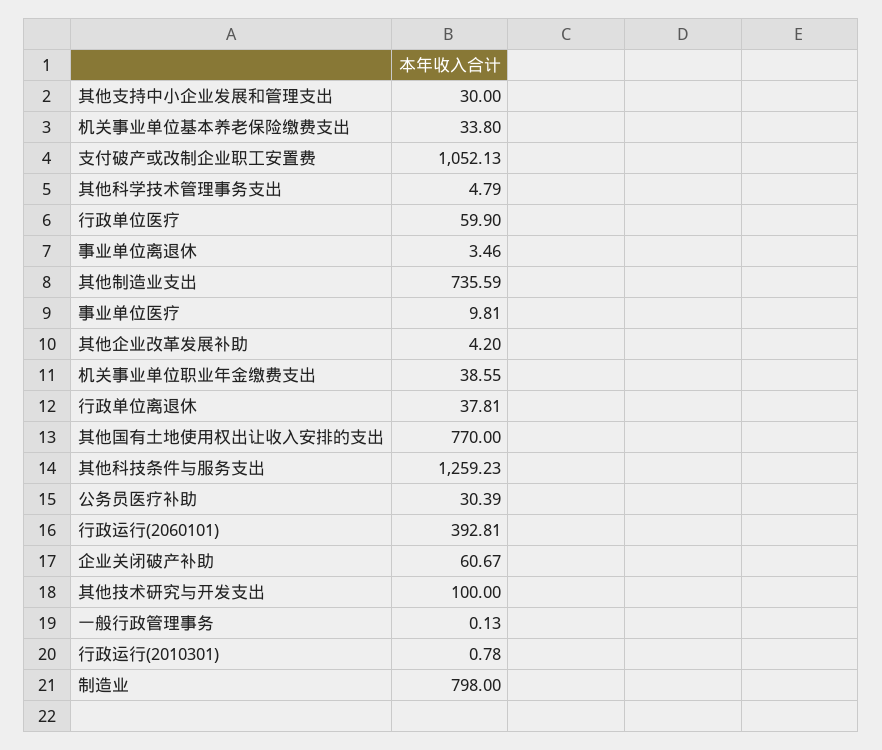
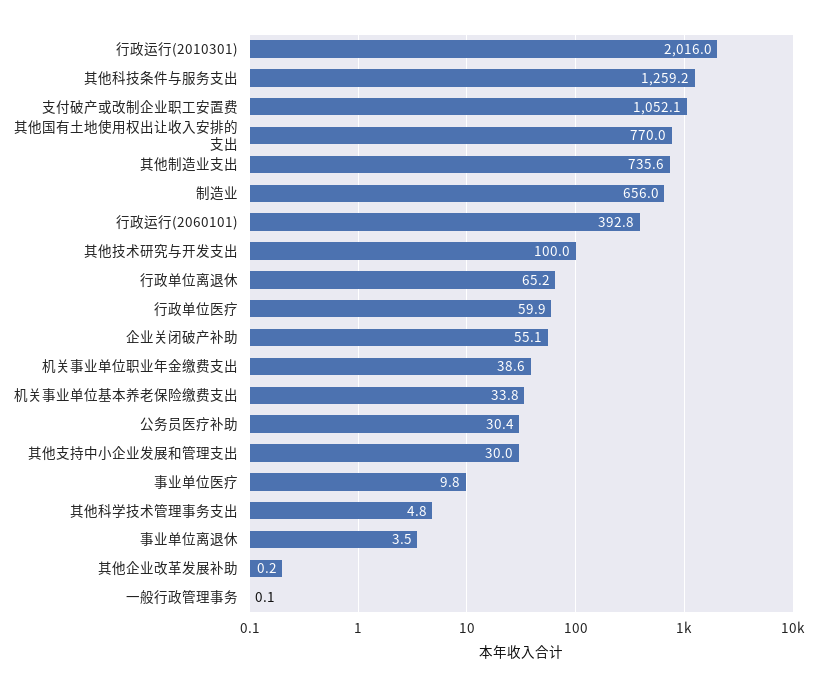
其他企业改革发展补助: 4.2 -> 0.2
行政单位离退休: 37.81 -> 65.2
企业关闭破产补助: 60.67 -> 55.1
行政运行(2010301): 0.78 -> 2016
制造业: 798 -> 656

